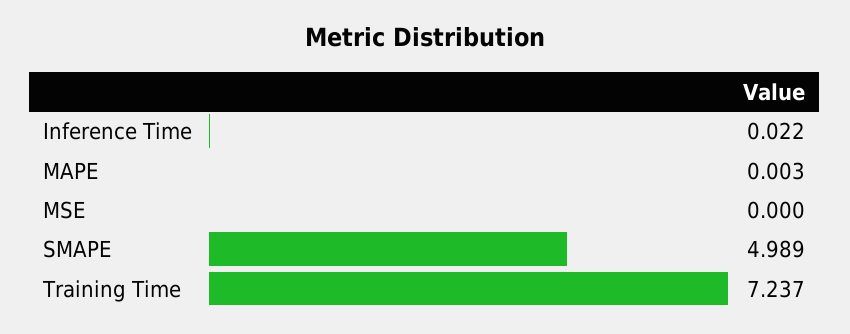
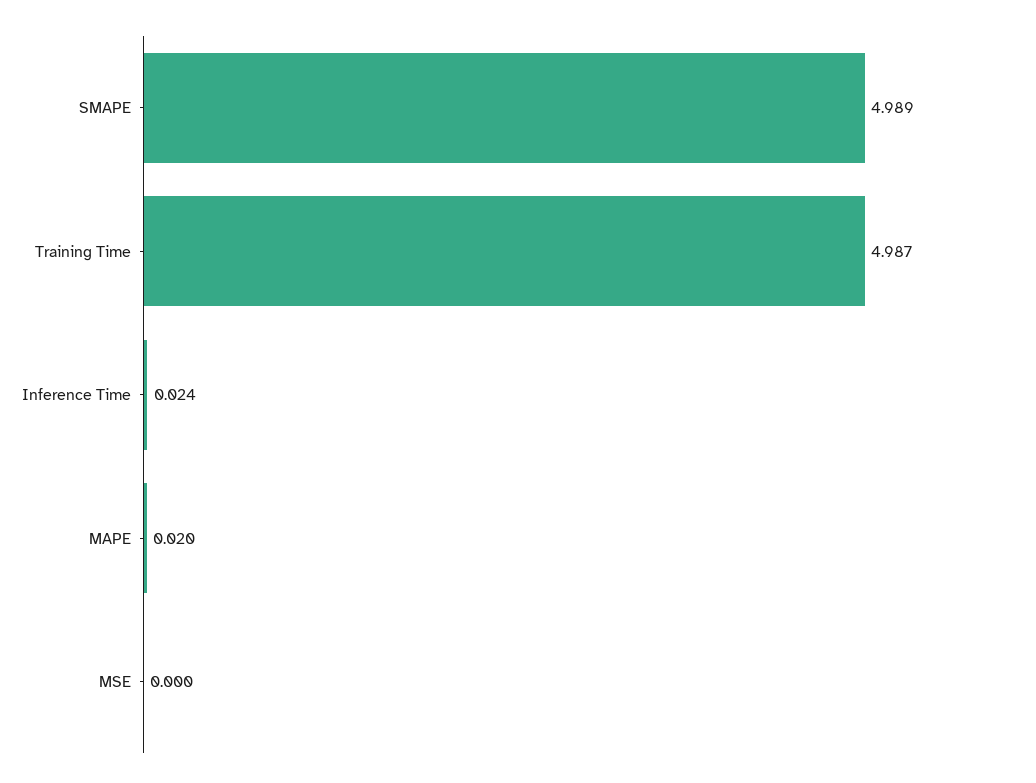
Inference Time: 0.022 -> 0.024
MAPE: 0.003 -> 0.02
Training Time: 7.237 -> 4.987

